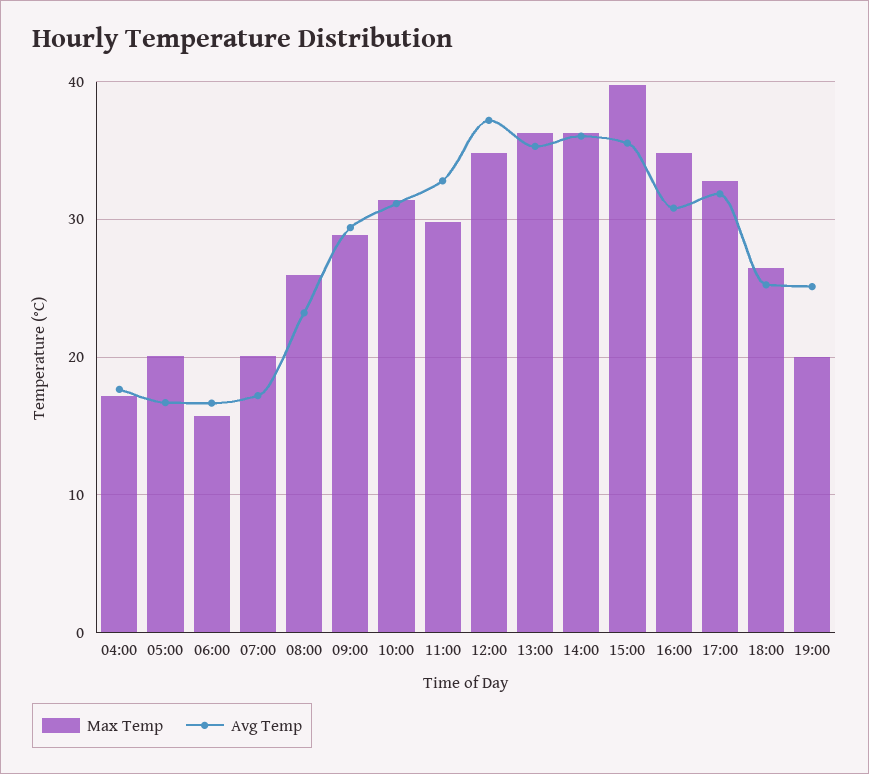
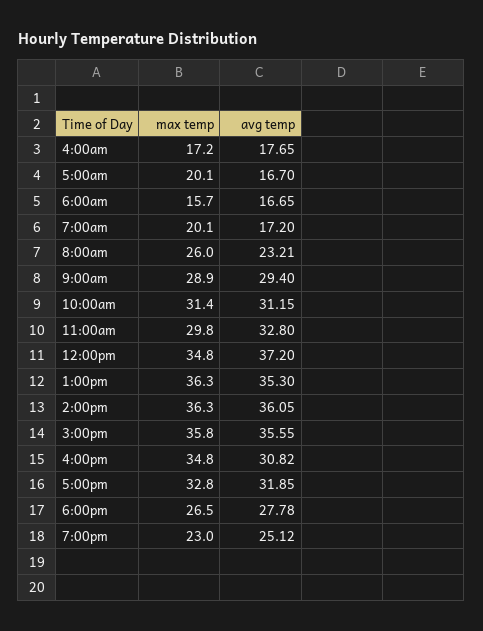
Max Temp, 15:00: 40 -> 35.8
Avg Temp, 18:00: 25 -> 27.78
Max Temp, 19:00: 20 -> 23

